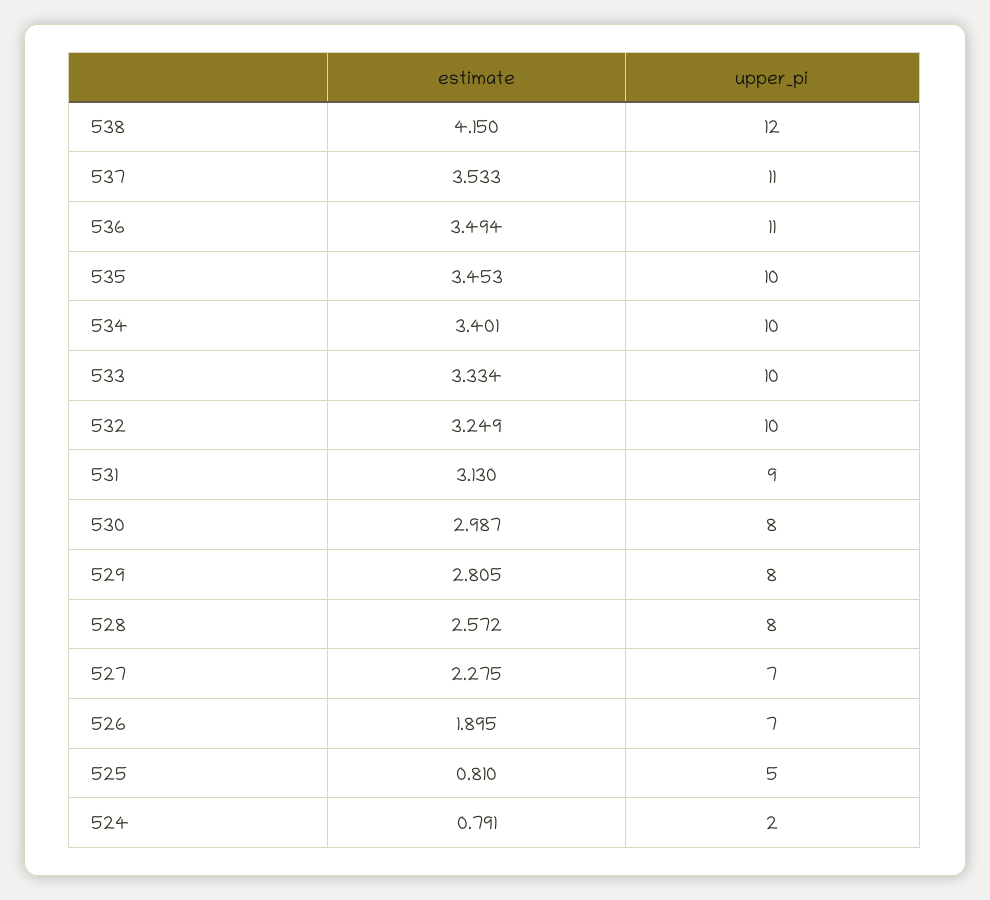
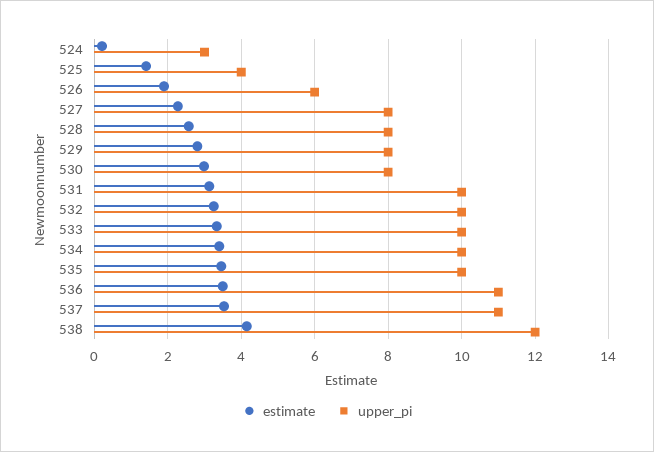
upper_pi, 531: 9 -> 10
upper_pi, 527: 7 -> 8
upper_pi, 526: 7 -> 6
estimate, 525: 0.81 -> 1.4
upper_pi, 525: 5 -> 4
estimate, 524: 0.791 -> 0.2
upper_pi, 524: 2 -> 3

